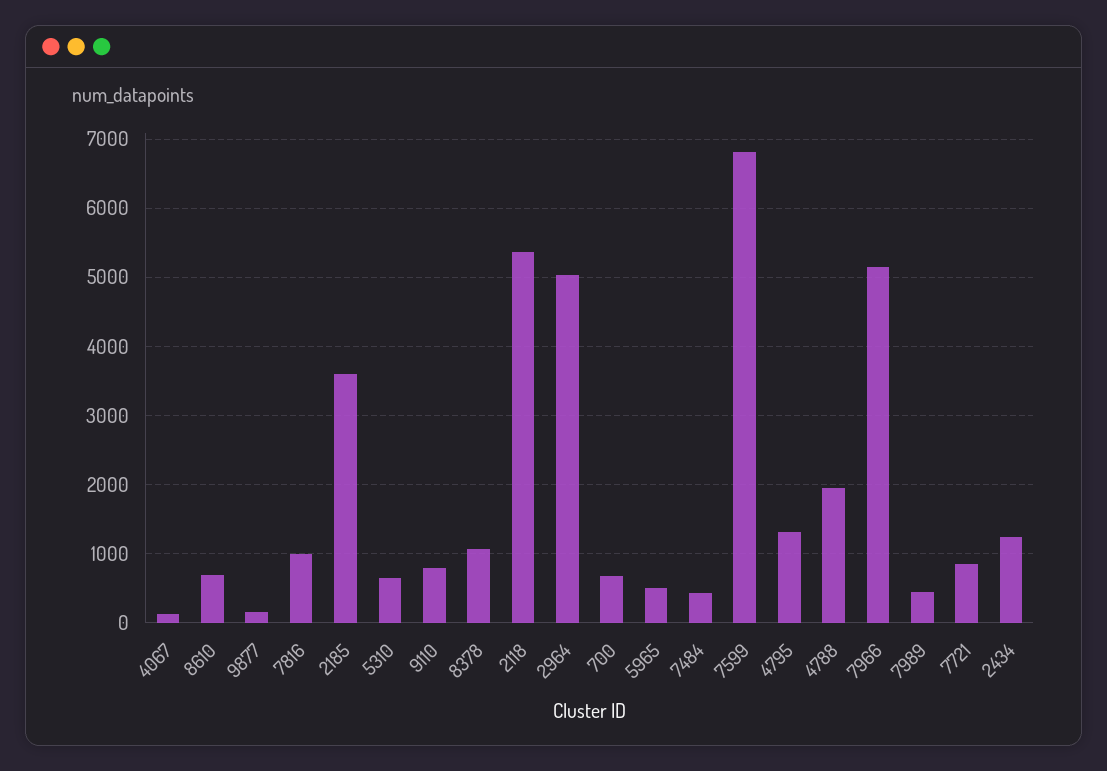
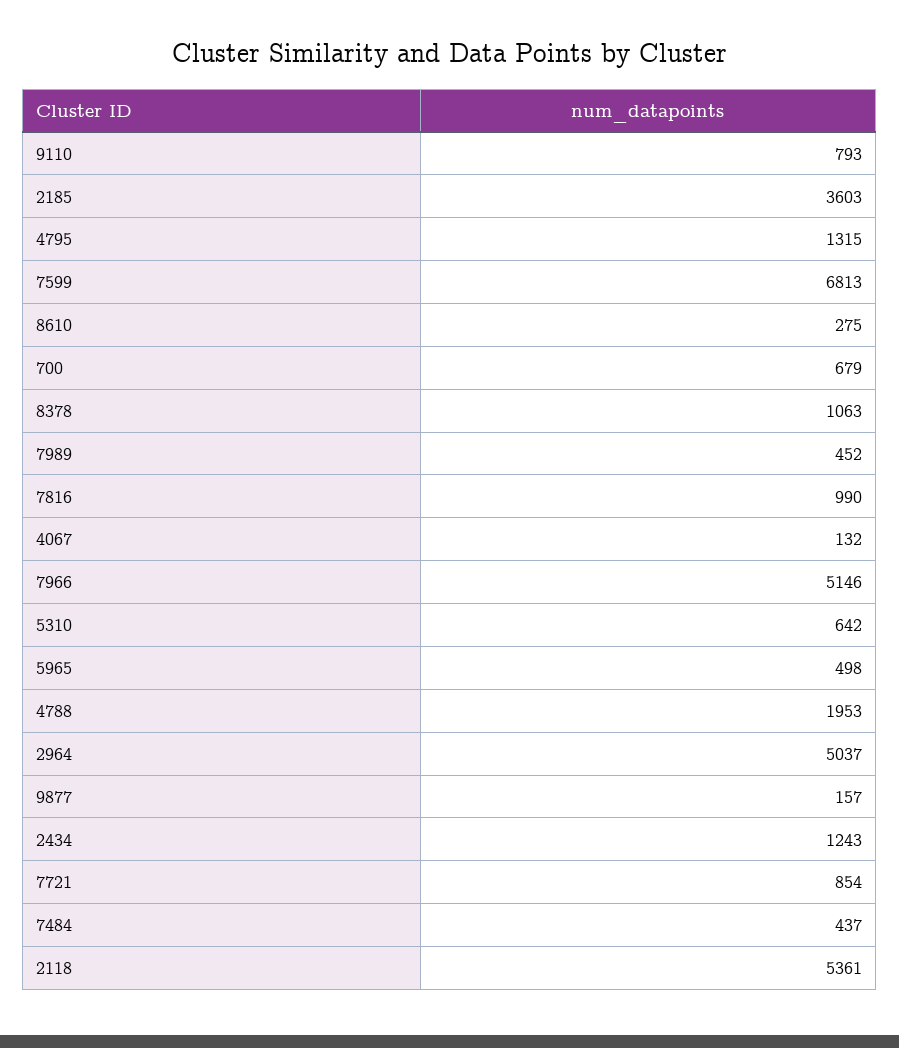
8610: 700 -> 275

